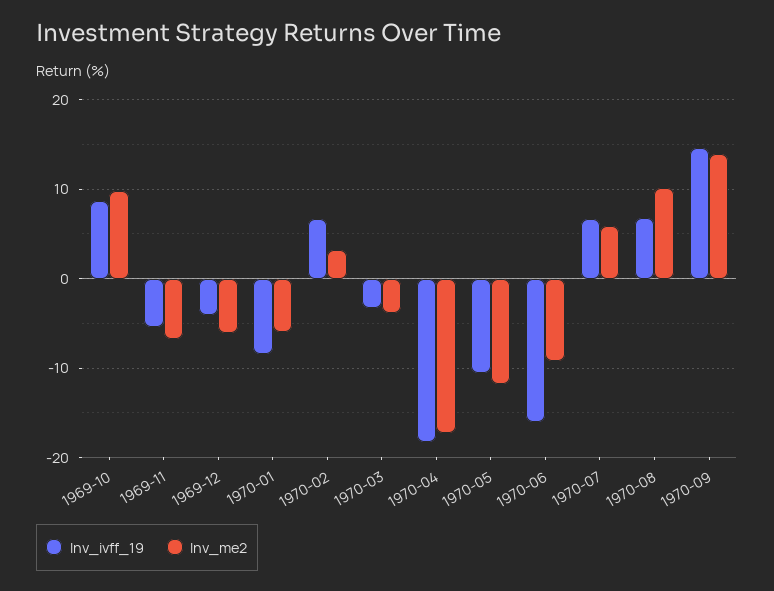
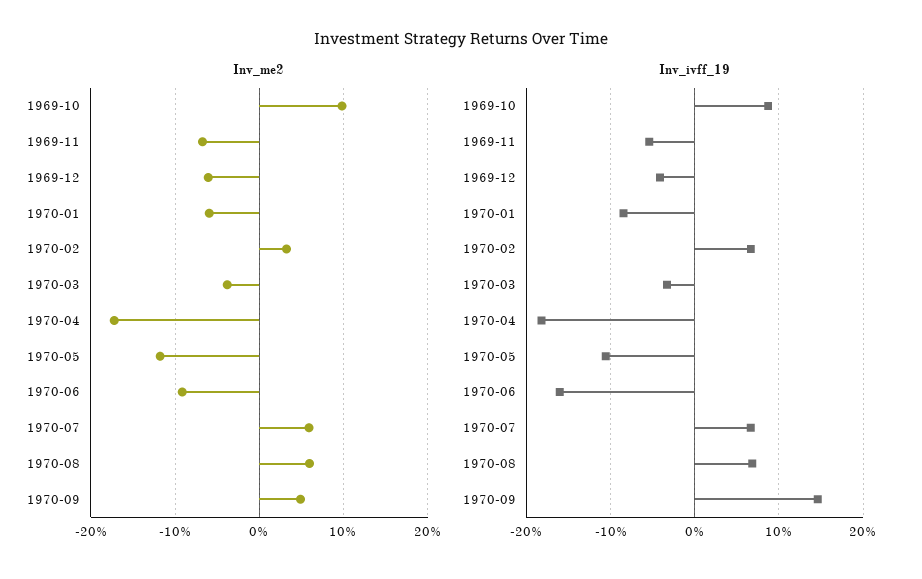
Inv_me2, 1970-08: 10 -> 6
Inv_me2, 1970-09: 14 -> 5

